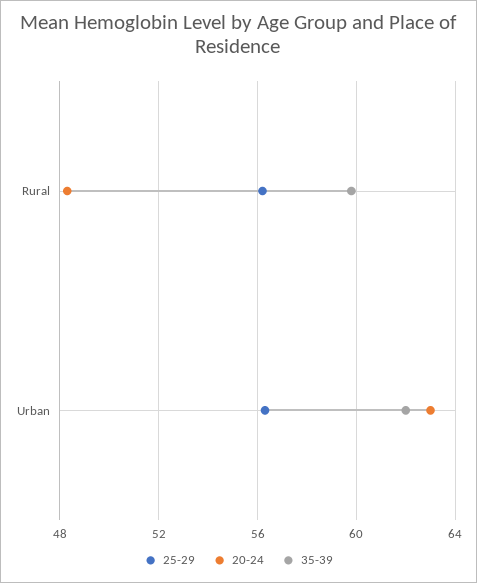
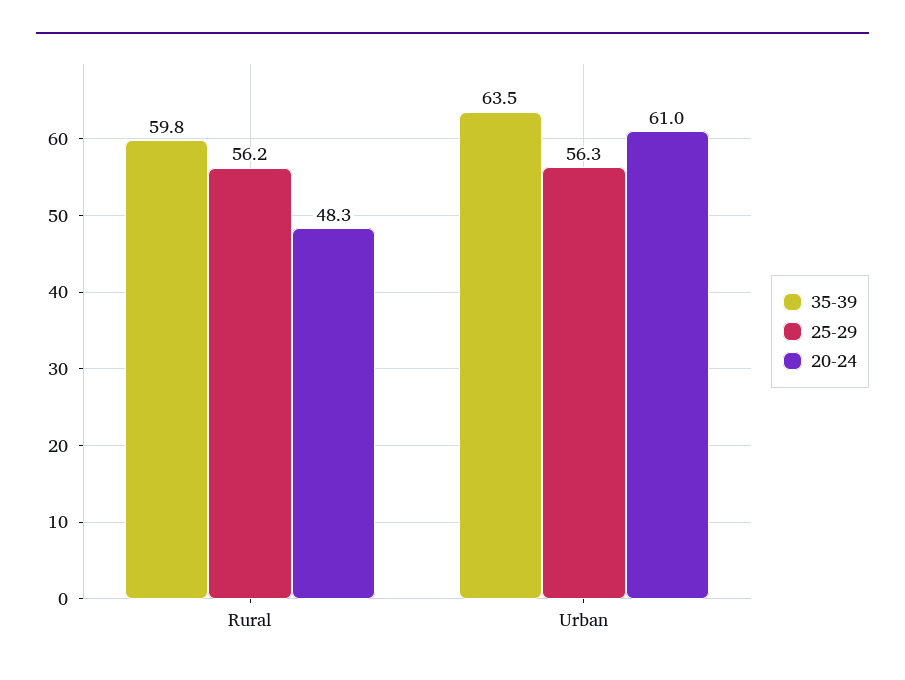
20-24, Urban: 63 -> 61
35-39, Urban: 62 -> 63.5

